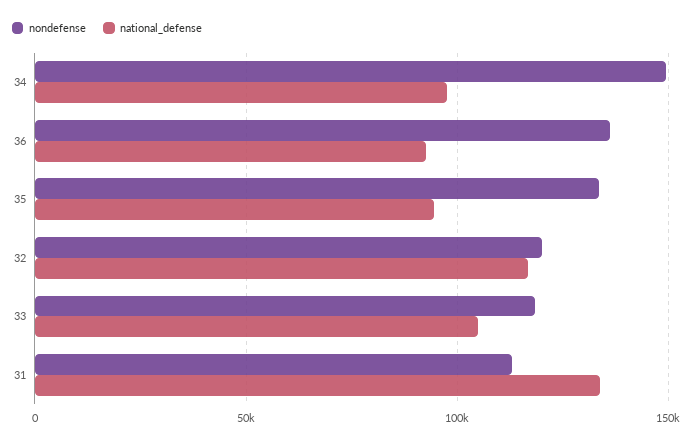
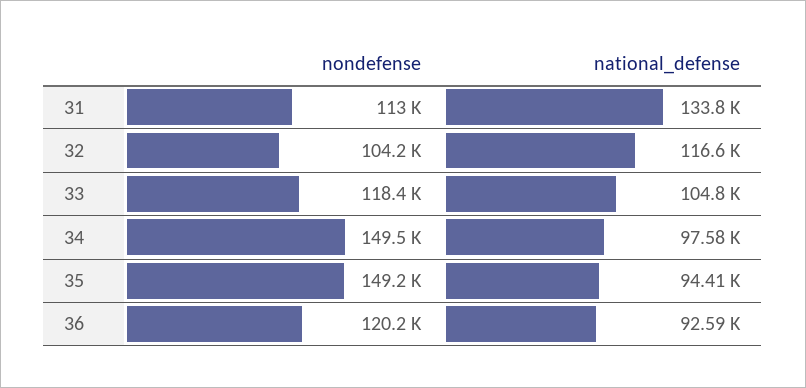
nondefense, 36: 135000 -> 120200
nondefense, 35: 135000 -> 149200
nondefense, 32: 120000 -> 104200

